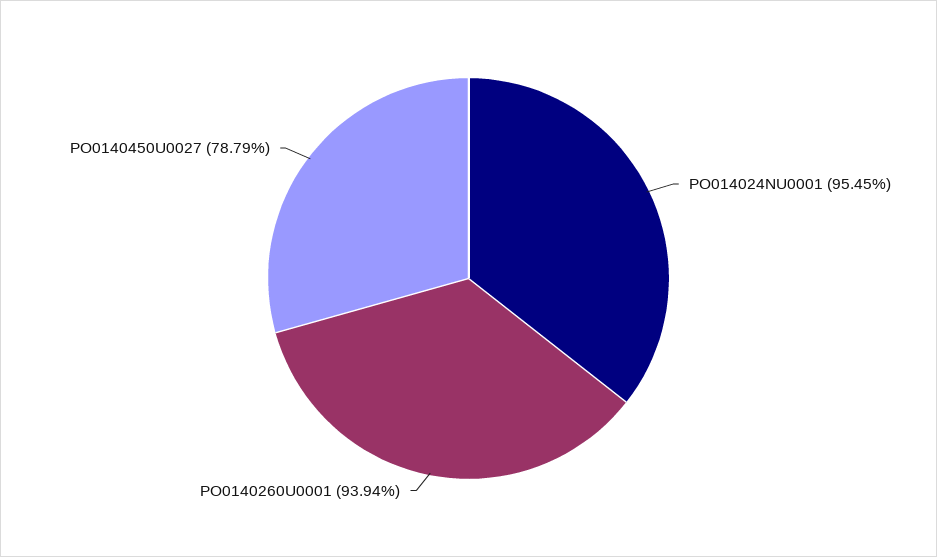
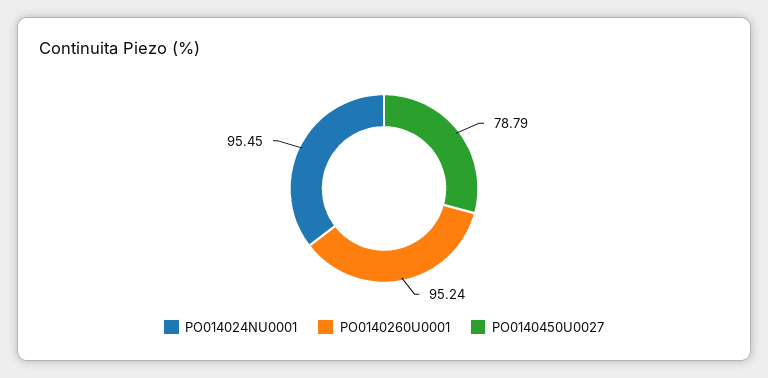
PO0140260U0001: 93.94 -> 95.24

